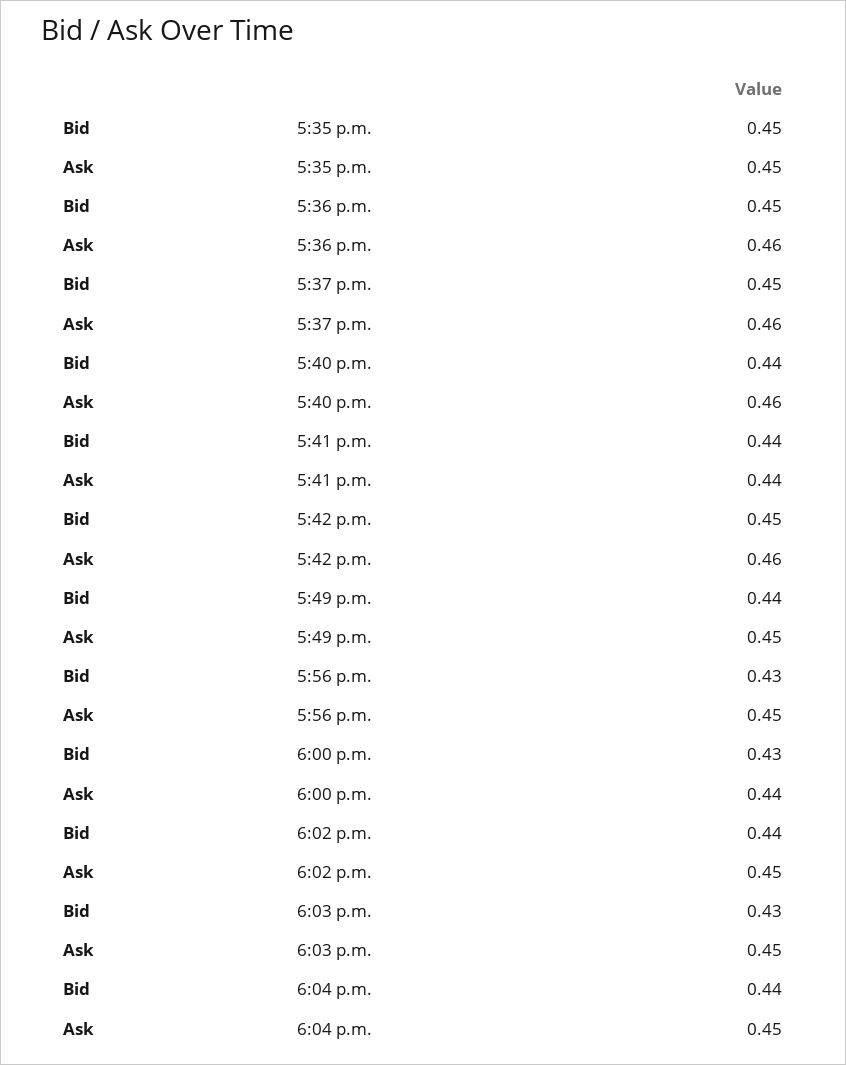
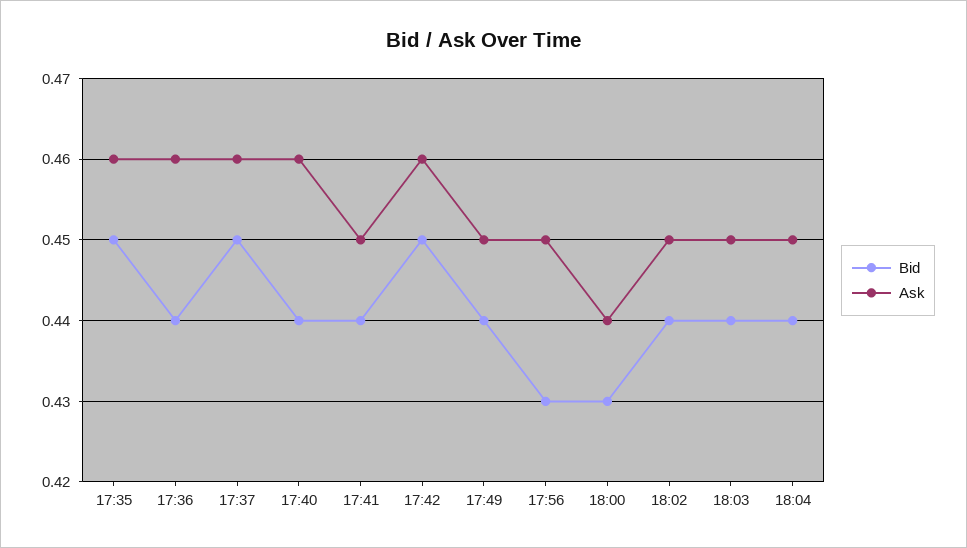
Ask, 5:35 p.m.: 0.45 -> 0.46
Bid, 5:36 p.m.: 0.45 -> 0.44
Ask, 5:41 p.m.: 0.44 -> 0.45
Bid, 6:03 p.m.: 0.43 -> 0.44

